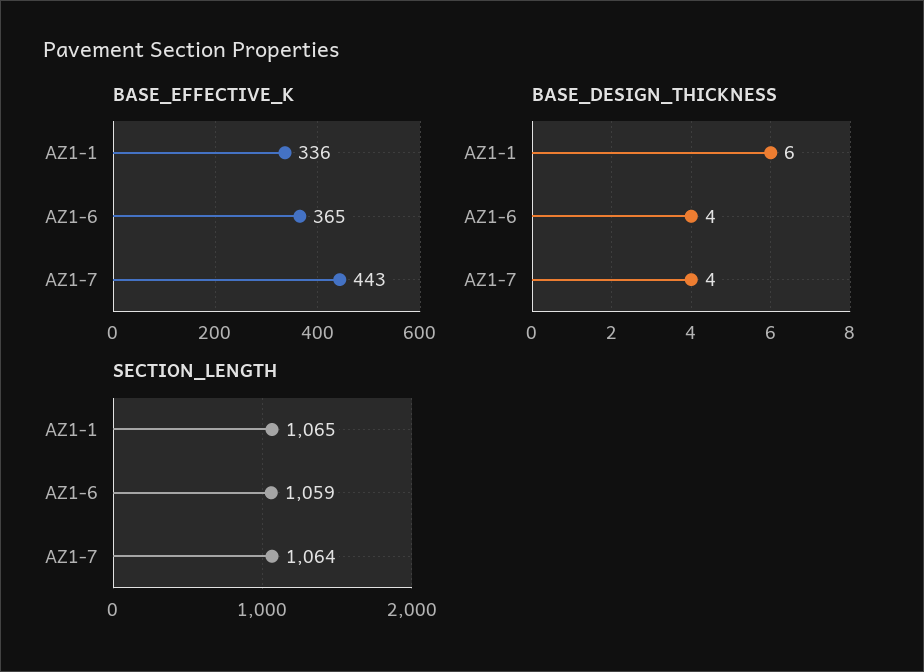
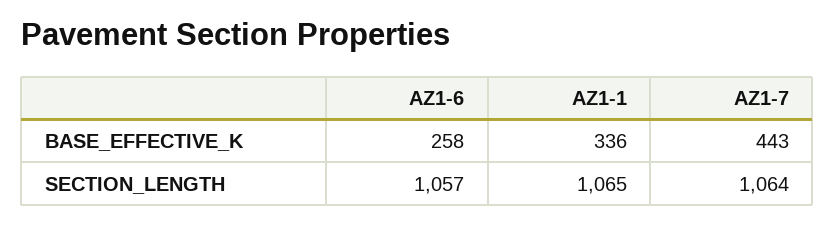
BASE_EFFECTIVE_K, AZ1-6: 365 -> 258
BASE_DESIGN_THICKNESS, AZ1-1: 6 -> none
BASE_DESIGN_THICKNESS, AZ1-6: 4 -> none
BASE_DESIGN_THICKNESS, AZ1-7: 4 -> none
SECTION_LENGTH, AZ1-6: 1059 -> 1057

